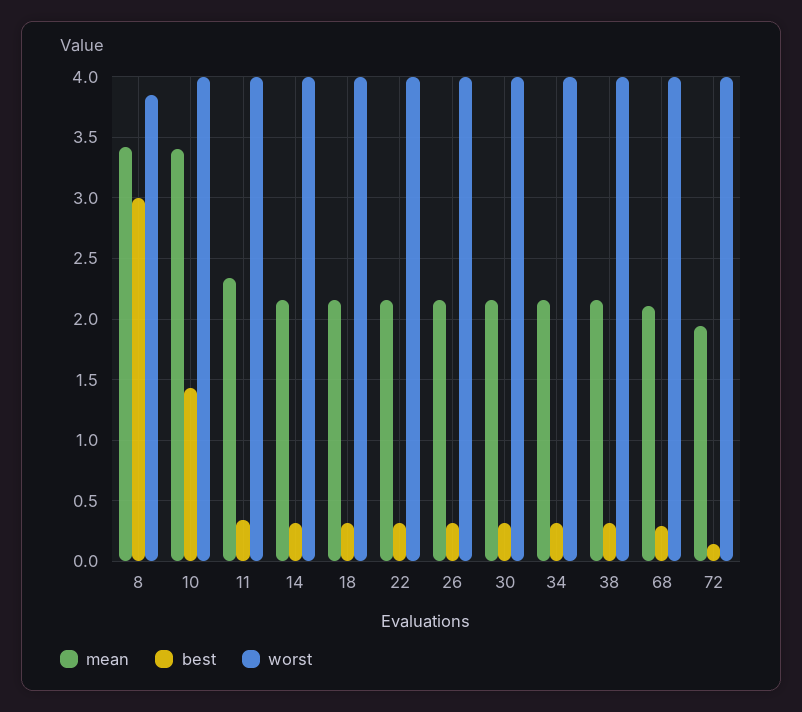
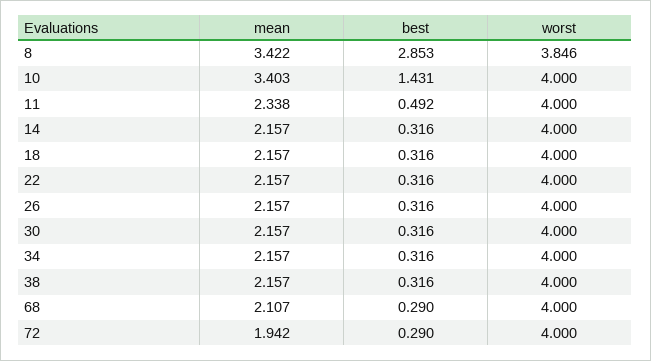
best, 8: 3 -> 2.853
best, 11: 0.35 -> 0.492
best, 72: 0.15 -> 0.29

